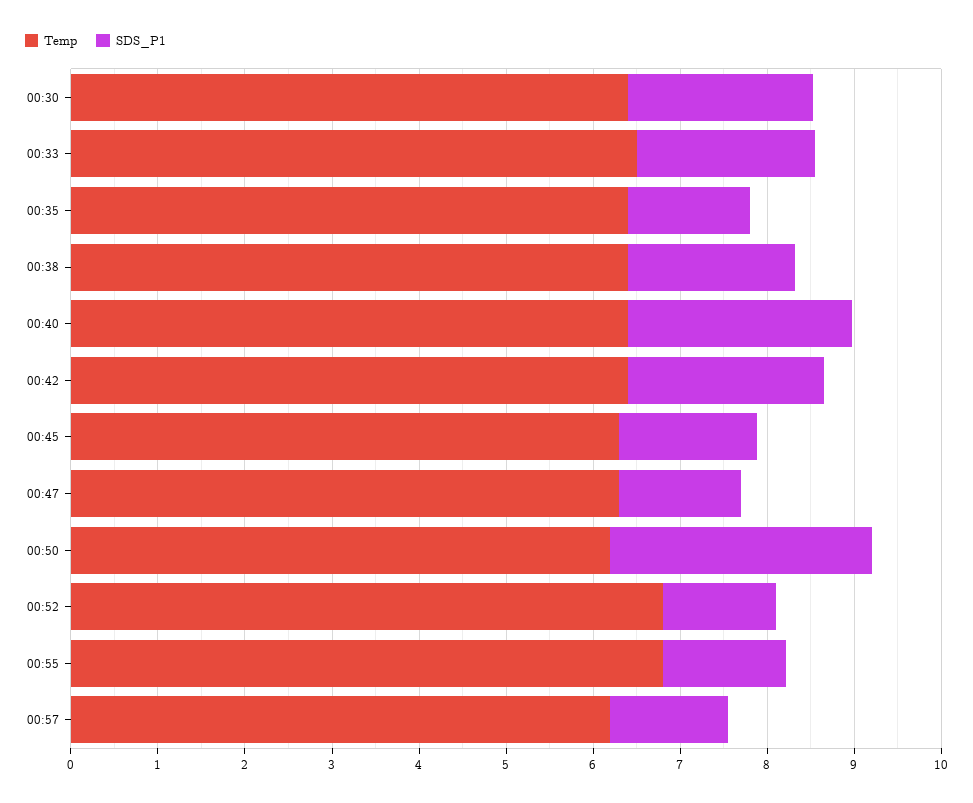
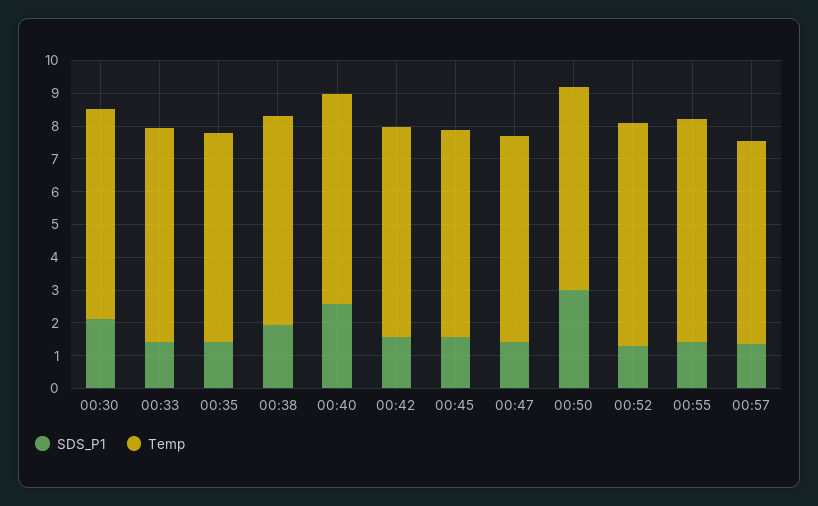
SDS_P1, 00:33: 2 -> 1.5
SDS_P1, 00:42: 2.2 -> 1.5

